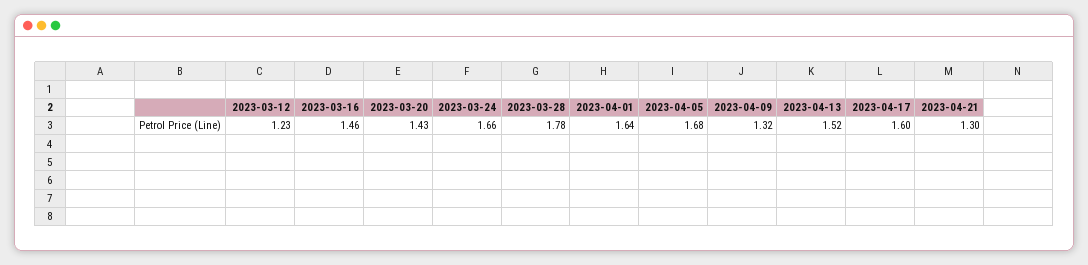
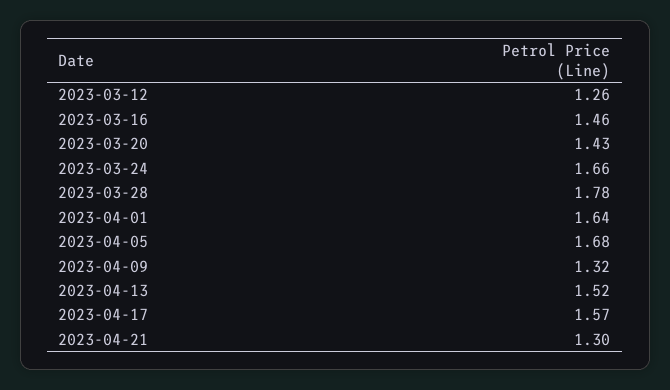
2023-03-12: 1.23 -> 1.26
2023-04-17: 1.6 -> 1.57

